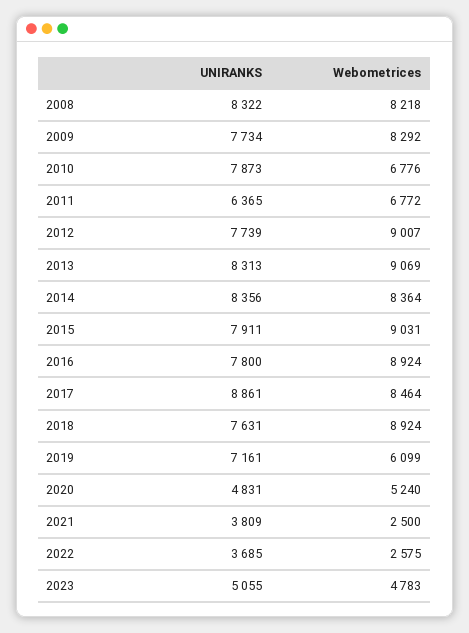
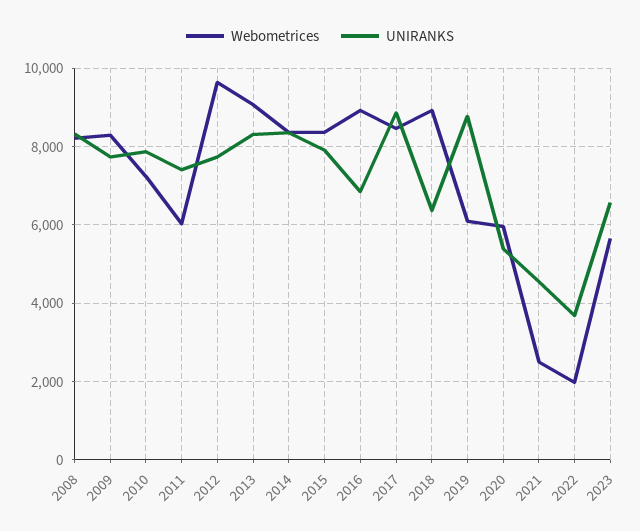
Webometrices, 2010: 6776 -> 7200
UNIRANKS, 2011: 6365 -> 7400
Webometrices, 2011: 6772 -> 6000
Webometrices, 2012: 9007 -> 9600
Webometrices, 2015: 9031 -> 8400
UNIRANKS, 2016: 7800 -> 6800
UNIRANKS, 2018: 7631 -> 6400
UNIRANKS, 2019: 7161 -> 8800
UNIRANKS, 2020: 4831 -> 5400
Webometrices, 2020: 5240 -> 6000
UNIRANKS, 2021: 3809 -> 4600
Webometrices, 2022: 2575 -> 2000
UNIRANKS, 2023: 5055 -> 6600
Webometrices, 2023: 4783 -> 5600

